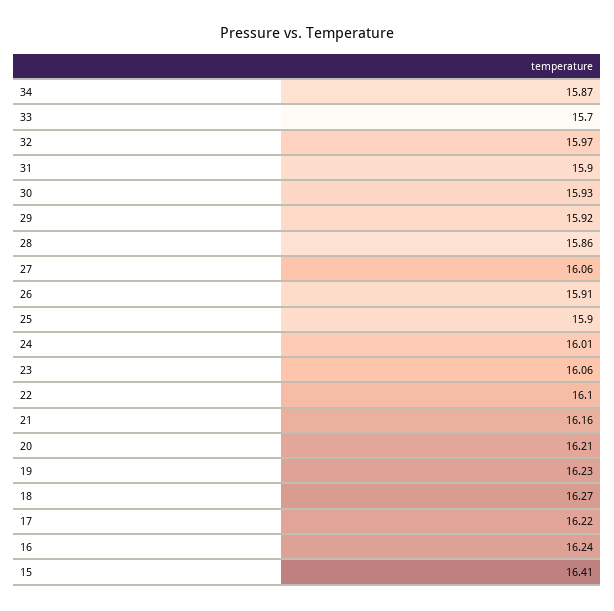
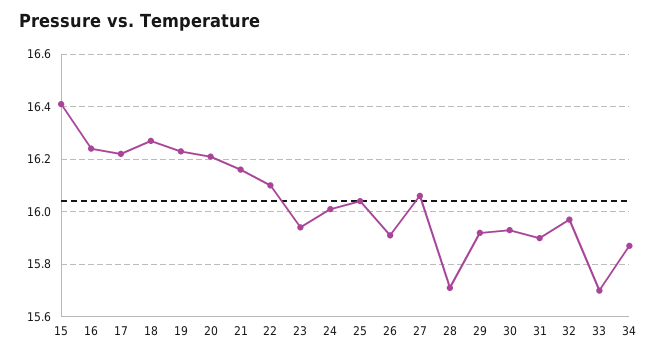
28: 15.86 -> 15.7
25: 15.9 -> 16.05
23: 16.06 -> 15.95

